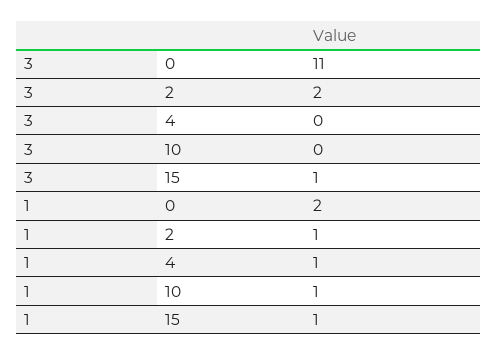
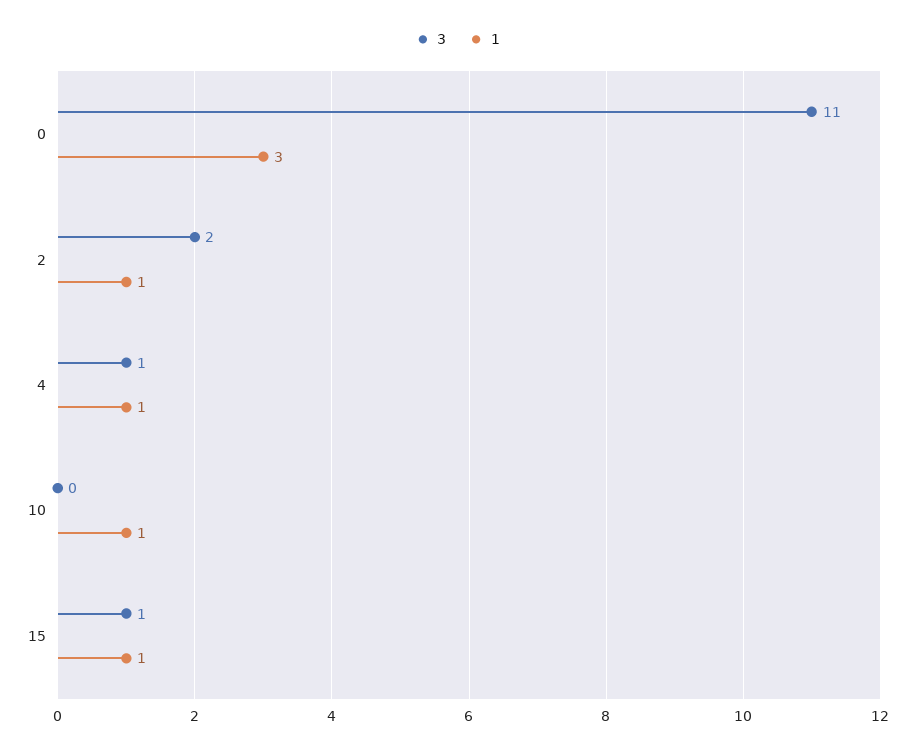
3, 4: 0 -> 1
1, 0: 2 -> 3

